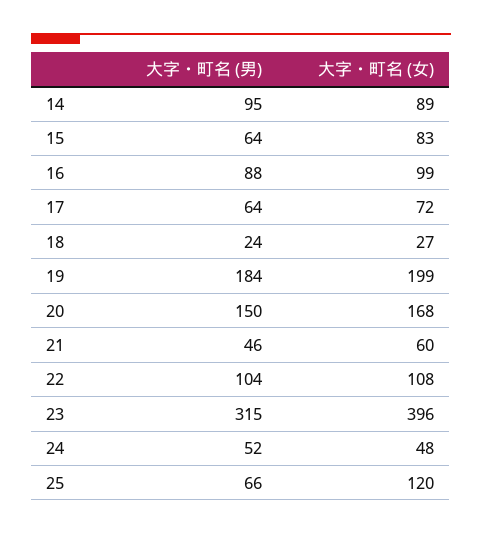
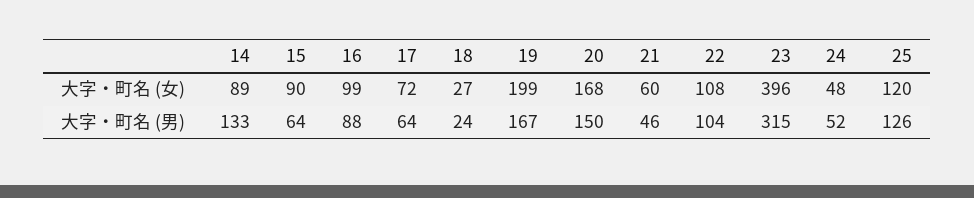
大字・町名 (男), 14: 95 -> 133
大字・町名 (女), 15: 83 -> 90
大字・町名 (男), 19: 184 -> 167
大字・町名 (男), 25: 66 -> 126

